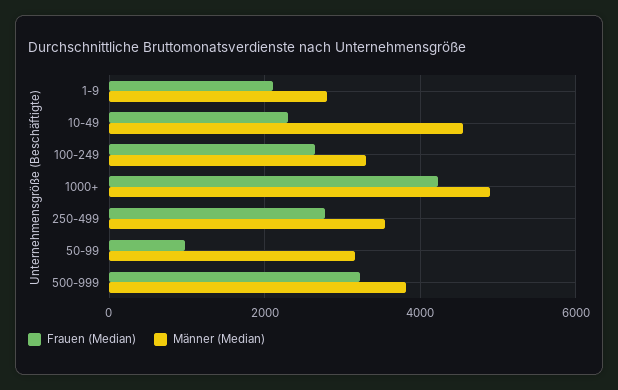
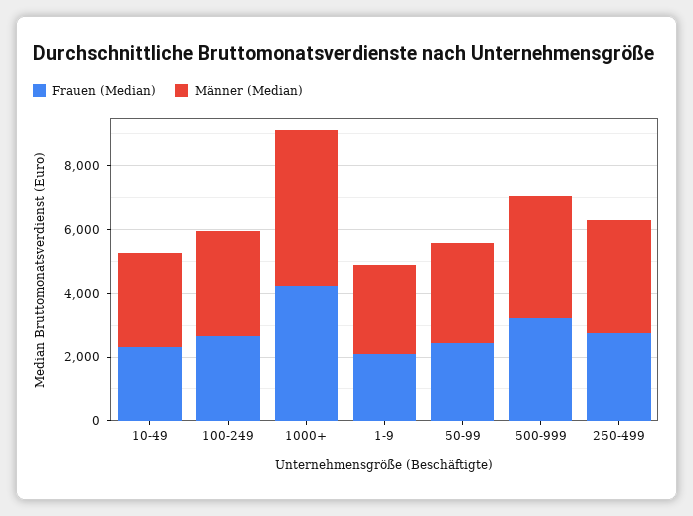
Männer (Median), 10-49: 4600 -> 3000
Frauen (Median), 50-99: 1000 -> 2500

